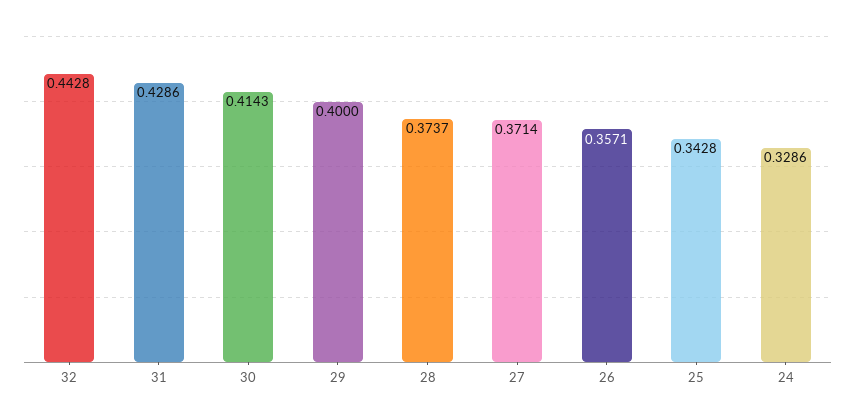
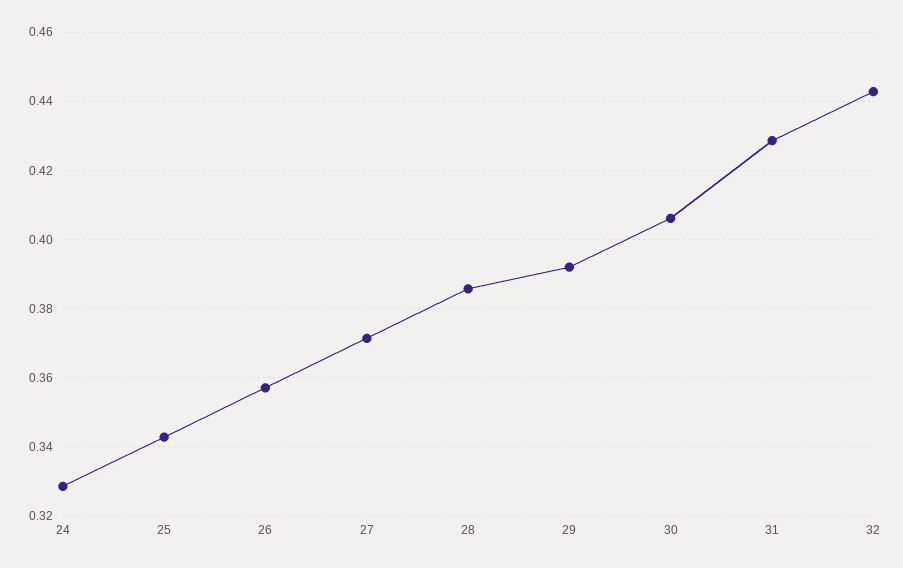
30: 0.4143 -> 0.406
29: 0.4 -> 0.392
28: 0.3737 -> 0.386

